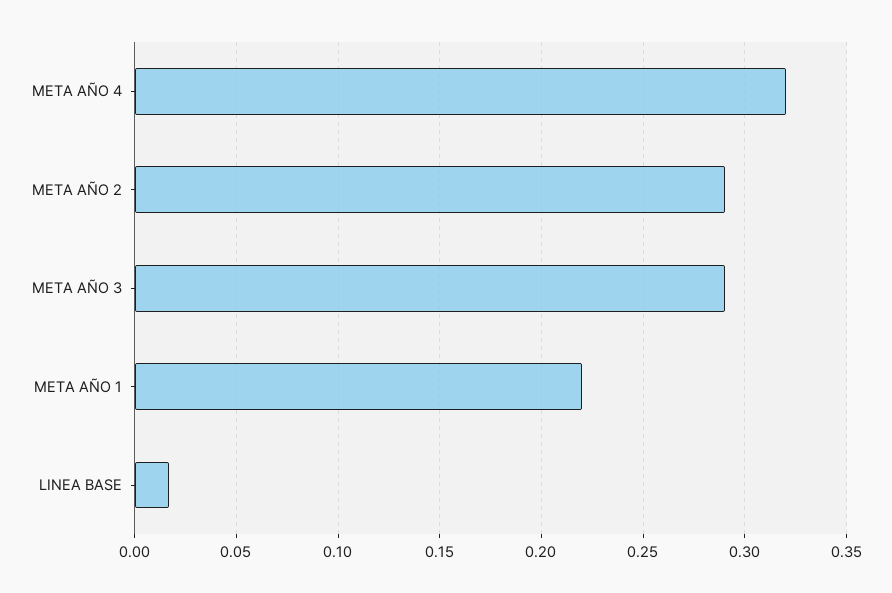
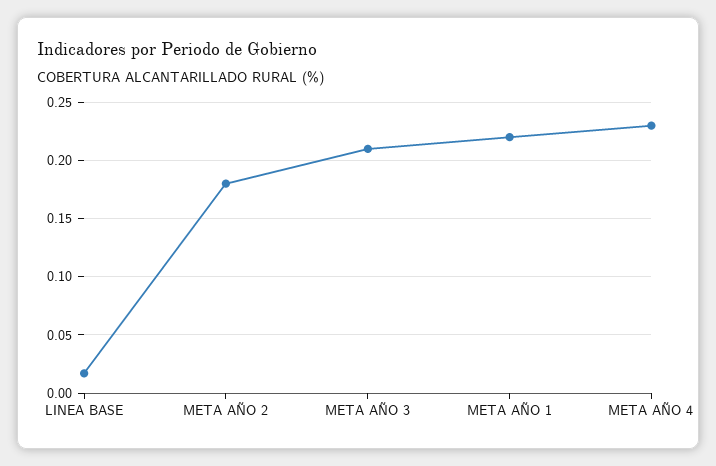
META AÑO 4: 0.32 -> 0.23
META AÑO 2: 0.29 -> 0.18
META AÑO 3: 0.29 -> 0.21

